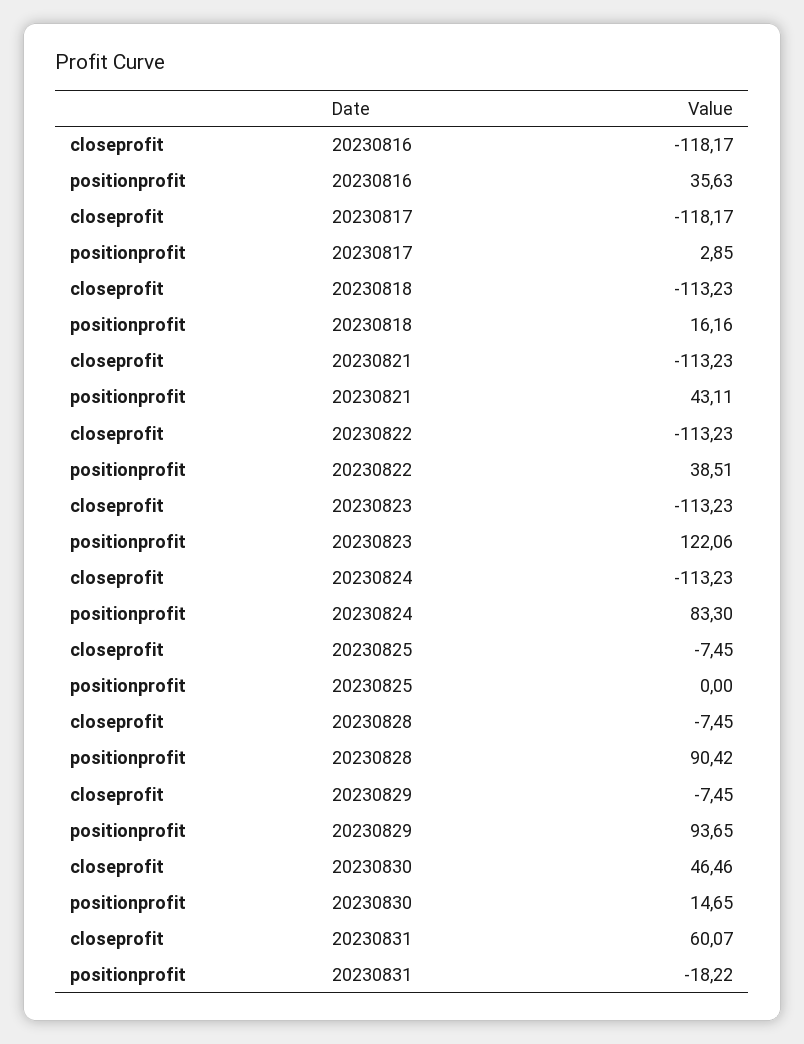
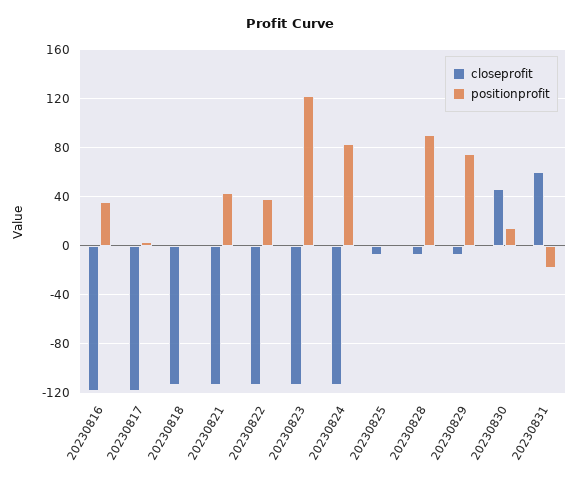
positionprofit, 20230818: 16.16 -> 0
positionprofit, 20230829: 93.65 -> 75

